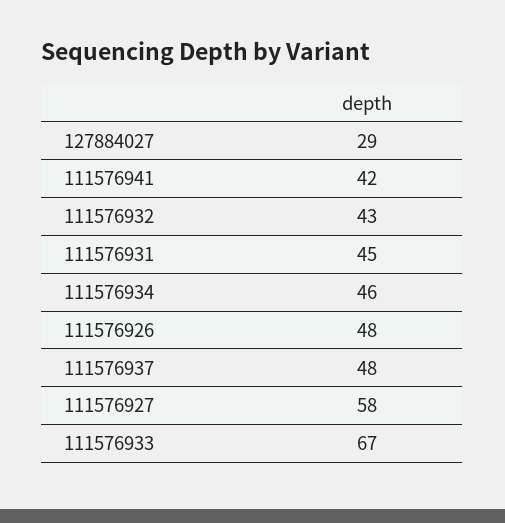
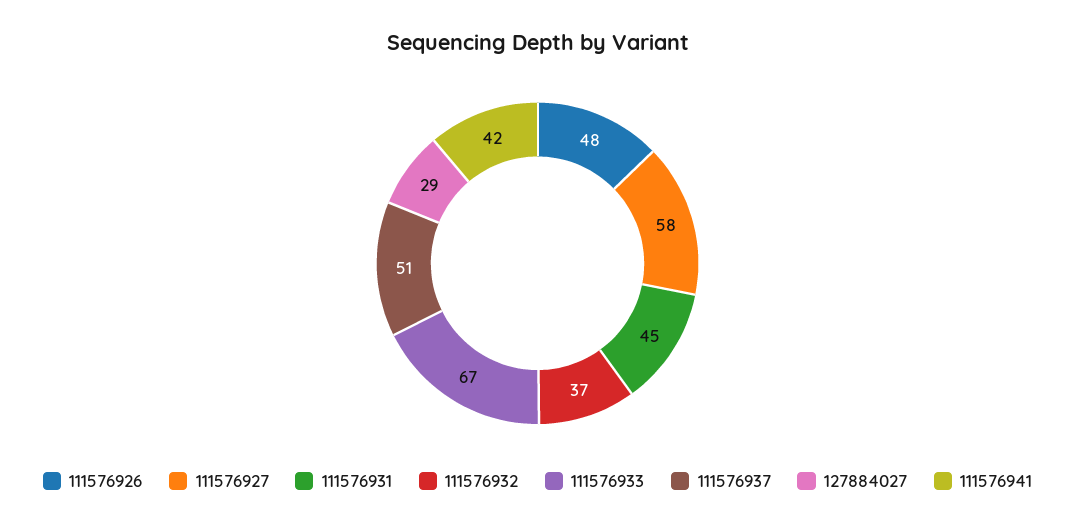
111576932: 43 -> 37
111576934: 46 -> none
111576937: 48 -> 51

